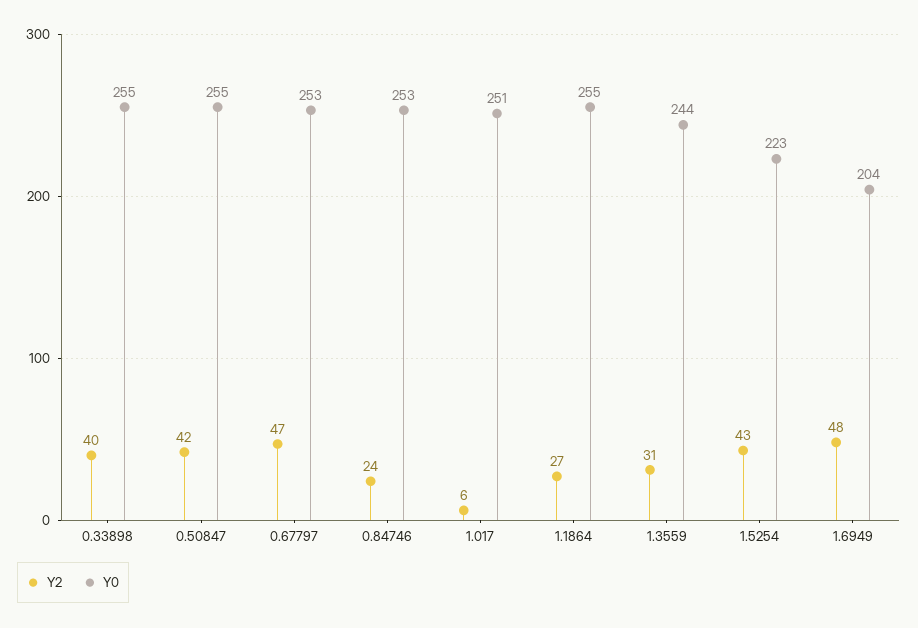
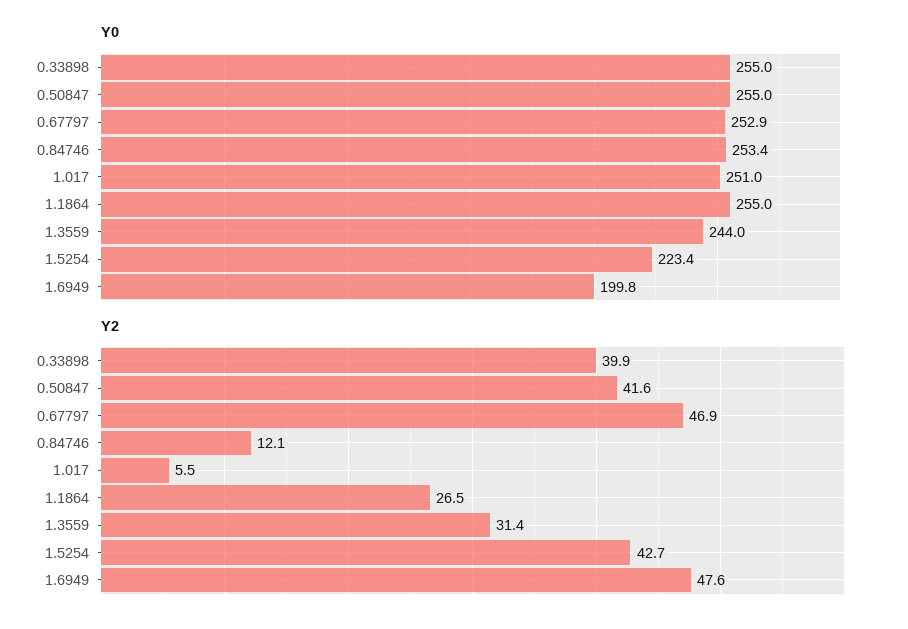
Y2, 0.84746: 24 -> 12.1
Y0, 1.6949: 204 -> 199.8

